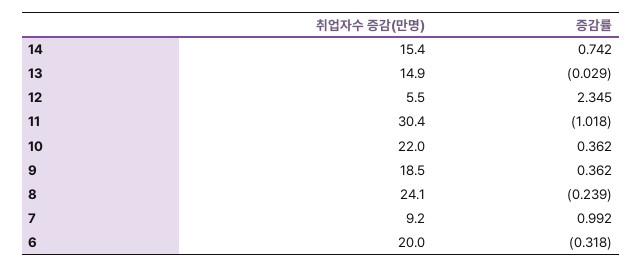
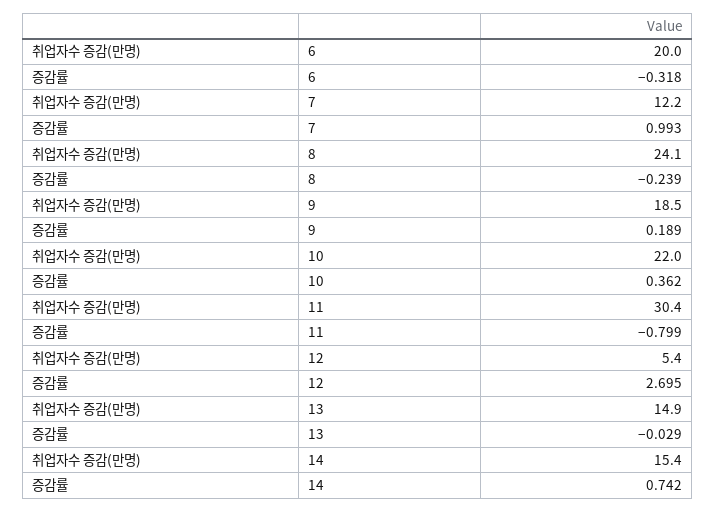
취업자수 증감(만명), 12: 5.5 -> 5.4
증감률, 12: 2.345 -> 2.695
증감률, 11: -1.018 -> -0.799
증감률, 9: 0.362 -> 0.189
취업자수 증감(만명), 7: 9.2 -> 12.2
증감률, 7: 0.992 -> 0.993

